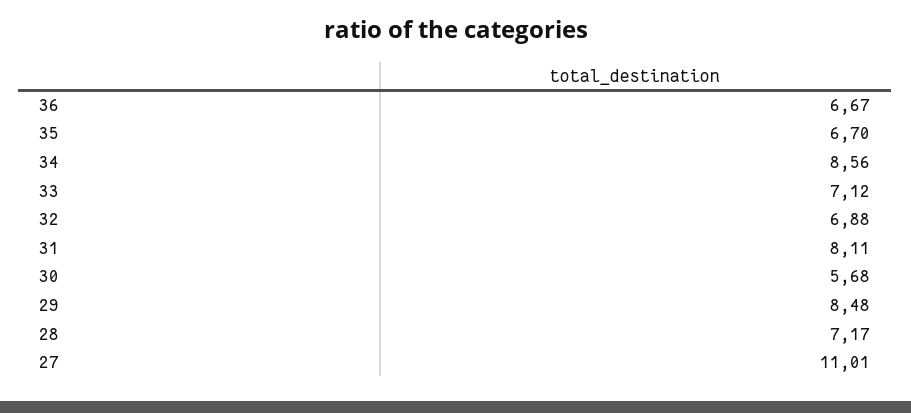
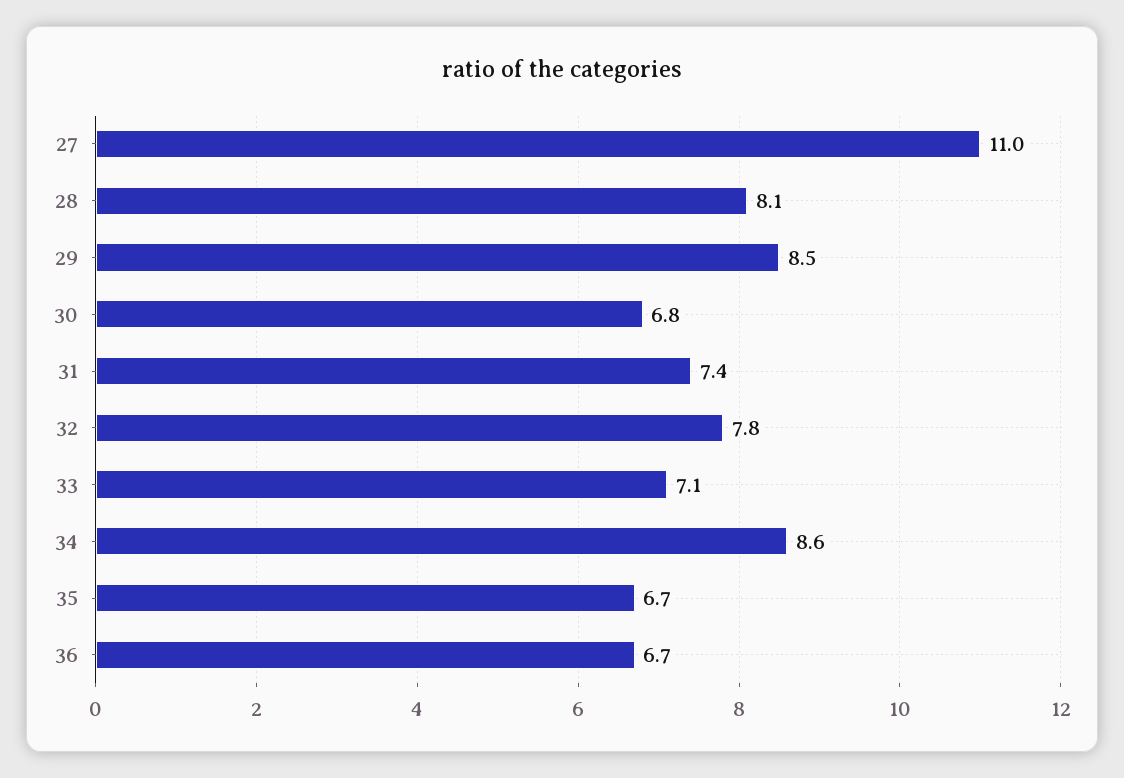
32: 6.88 -> 7.8
31: 8.11 -> 7.4
30: 5.68 -> 6.8
28: 7.17 -> 8.1

